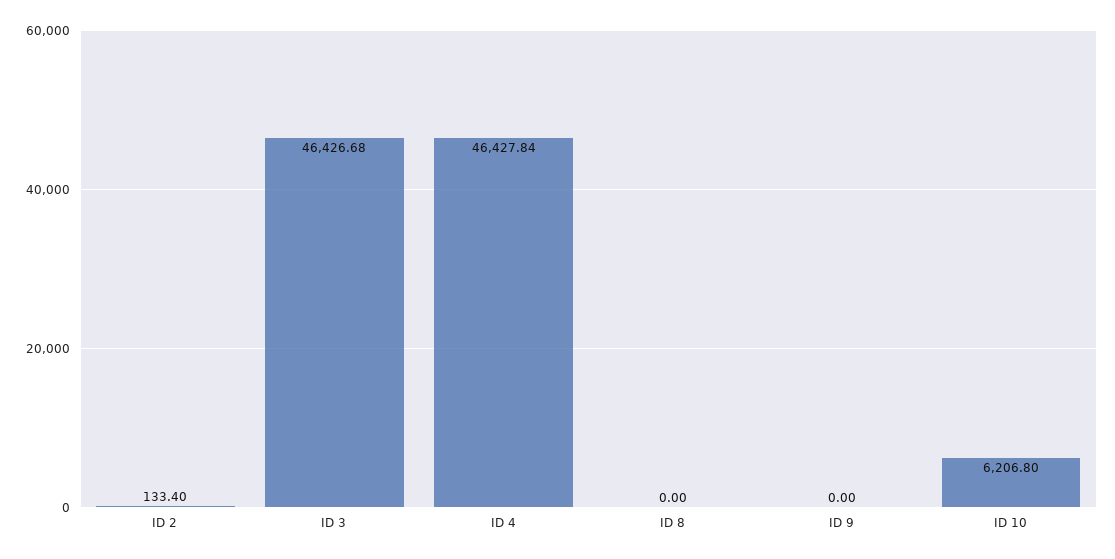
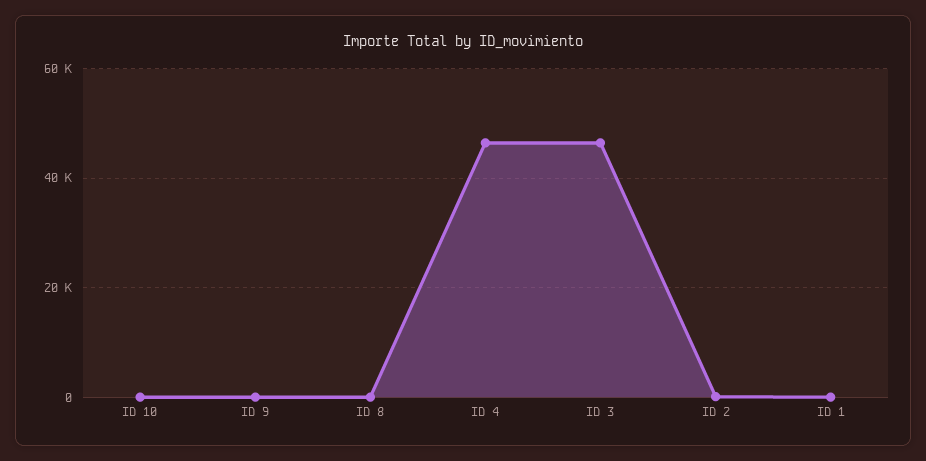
ID 10: 6206.8 -> 0
ID 1: none -> 0

